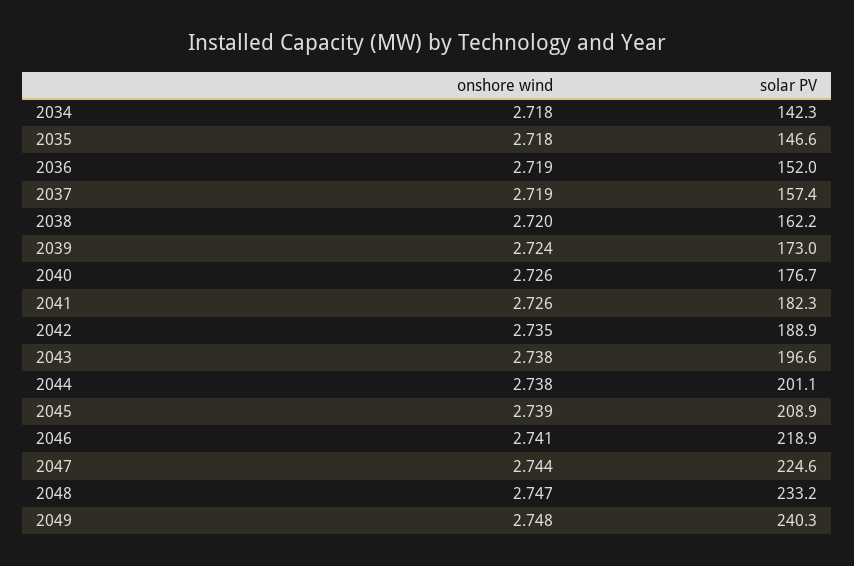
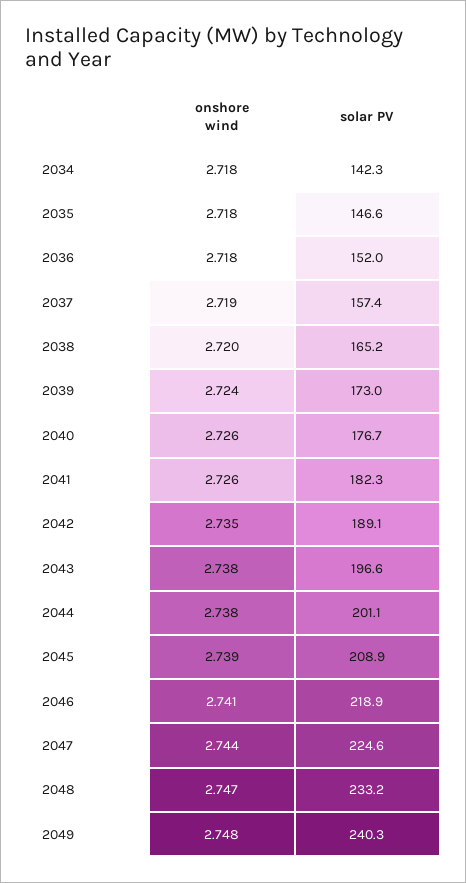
onshore wind, 2036: 2.719 -> 2.718
solar PV, 2038: 162.2 -> 165.2
solar PV, 2042: 188.9 -> 189.1

